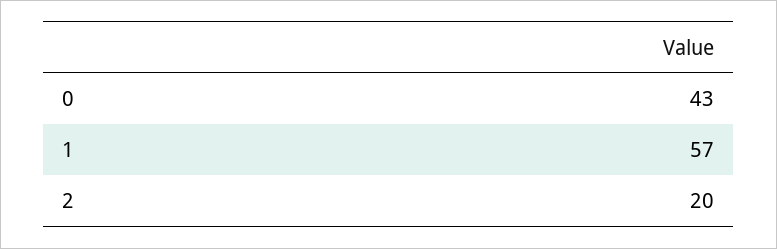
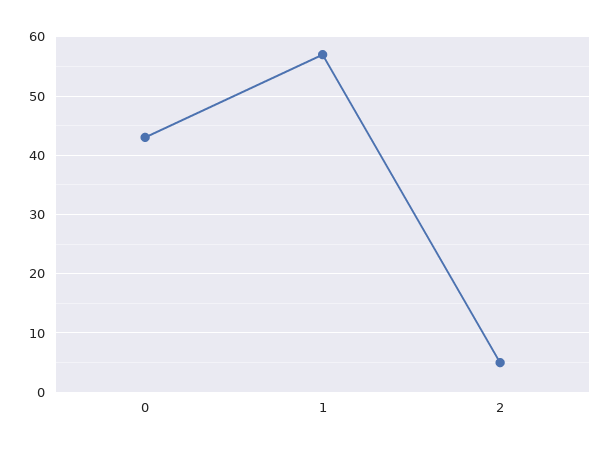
2: 20 -> 5

